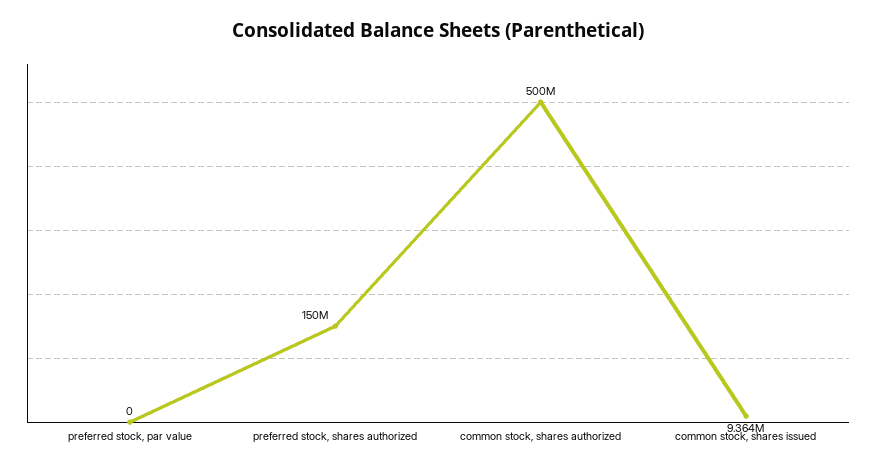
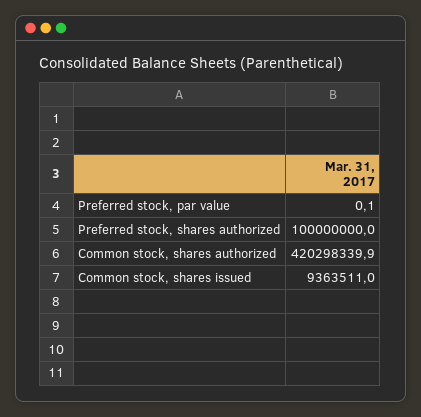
preferred stock, shares authorized: 150000000 -> 100000000
common stock, shares authorized: 500000000 -> 420298339.9

